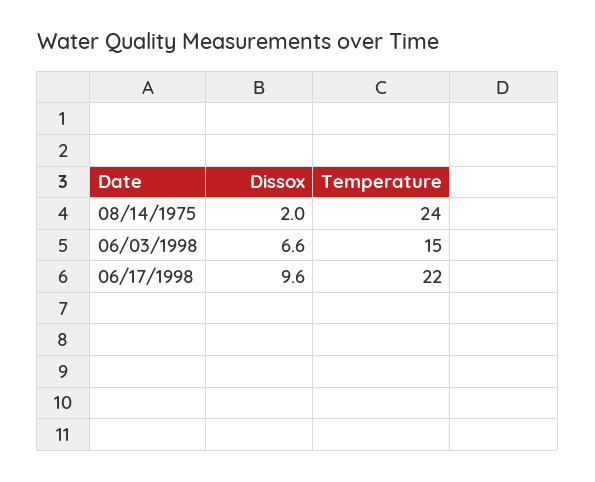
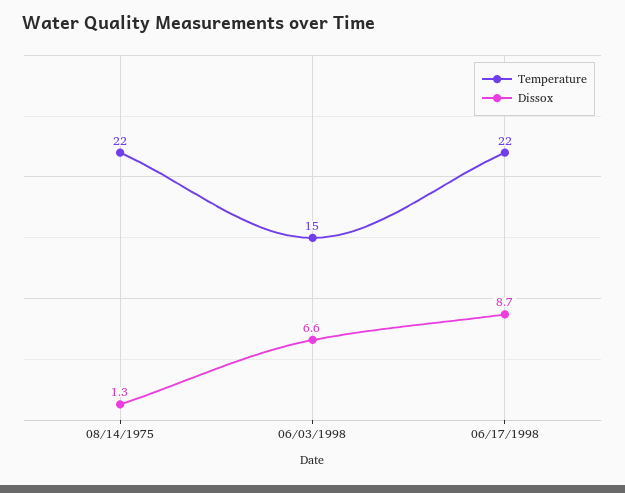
Dissox, 08/14/1975: 2 -> 1.3
Temperature, 08/14/1975: 24 -> 22
Dissox, 06/17/1998: 9.6 -> 8.7

